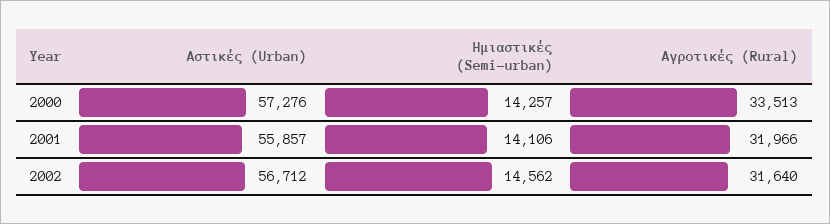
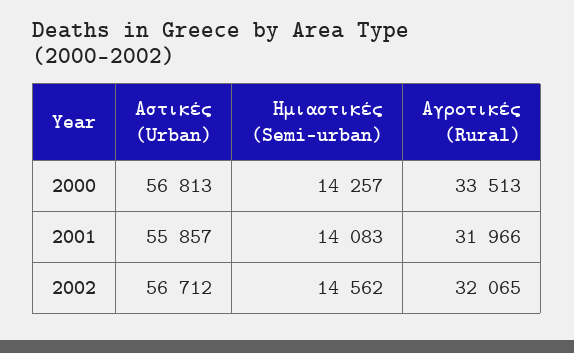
Αστικές (Urban), 2000: 57276 -> 56813
Ημιαστικές (Semi-urban), 2001: 14106 -> 14083
Αγροτικές (Rural), 2002: 31640 -> 32065

